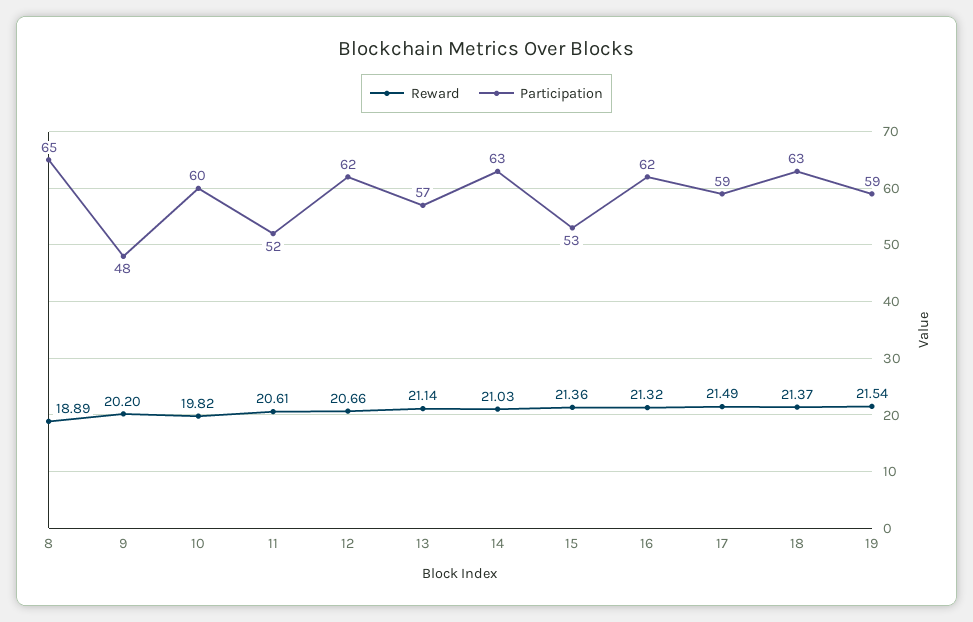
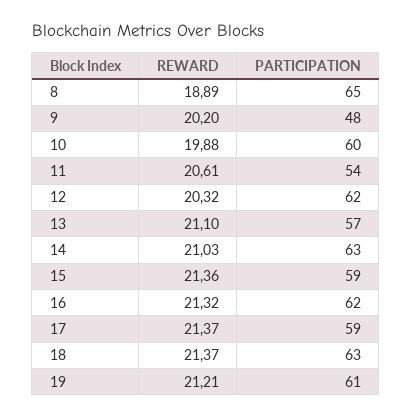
Reward, 10: 19.82 -> 19.88
Participation, 11: 52 -> 54
Reward, 12: 20.66 -> 20.32
Reward, 13: 21.14 -> 21.1
Participation, 15: 53 -> 59
Reward, 17: 21.49 -> 21.37
Reward, 19: 21.54 -> 21.21
Participation, 19: 59 -> 61

